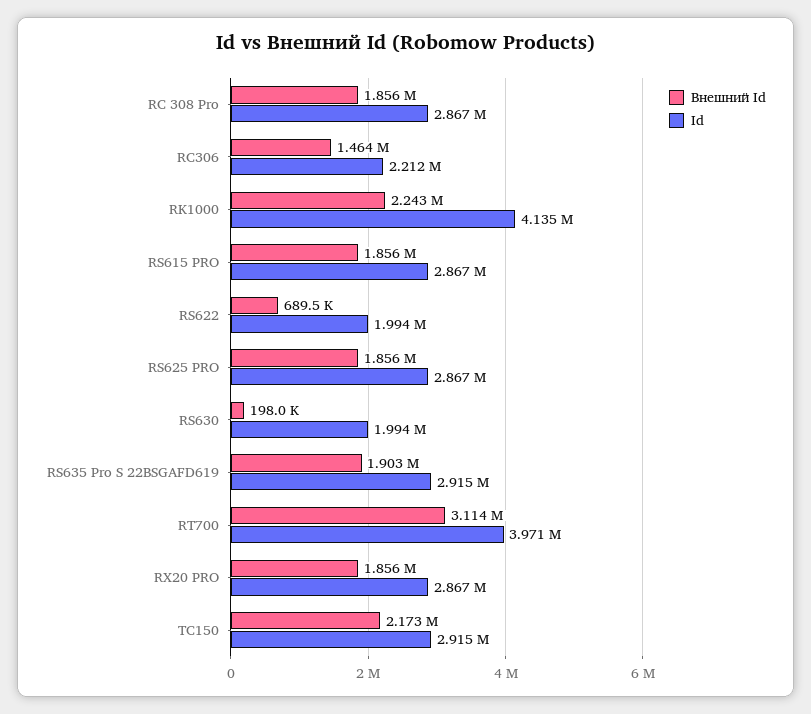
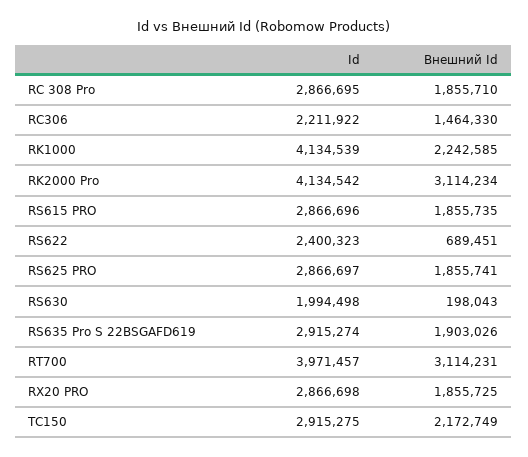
Id, RS622: 1994000 -> 2400323
Id, RK2000 Pro: none -> 4134542
Внешний Id, RK2000 Pro: none -> 3114234

